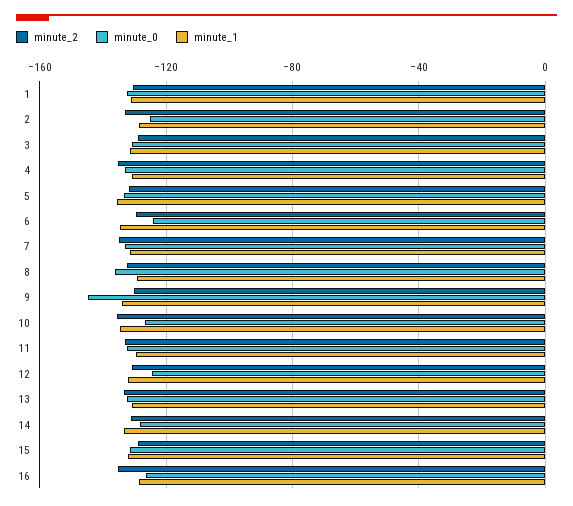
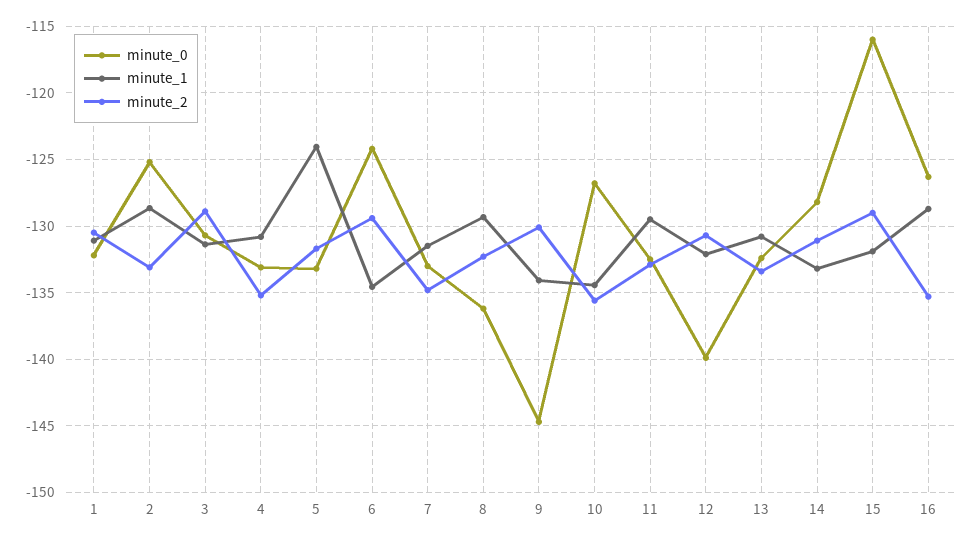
minute_1, 5: -135 -> -124
minute_0, 12: -125 -> -140
minute_0, 15: -130 -> -116

